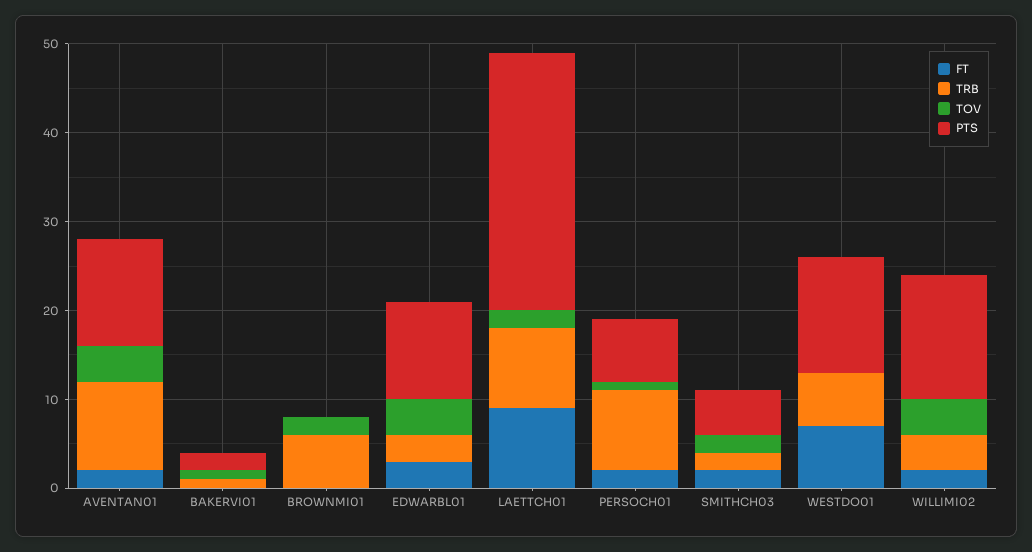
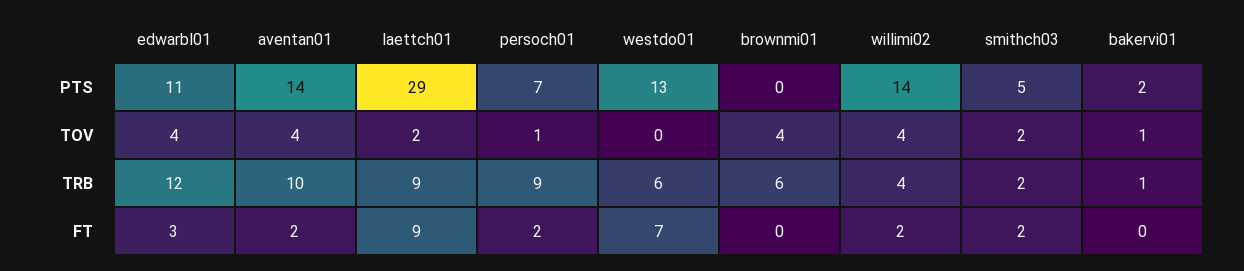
PTS, AVENTAN01: 12 -> 14
TOV, BROWNMI01: 2 -> 4
TRB, EDWARBL01: 3 -> 12

